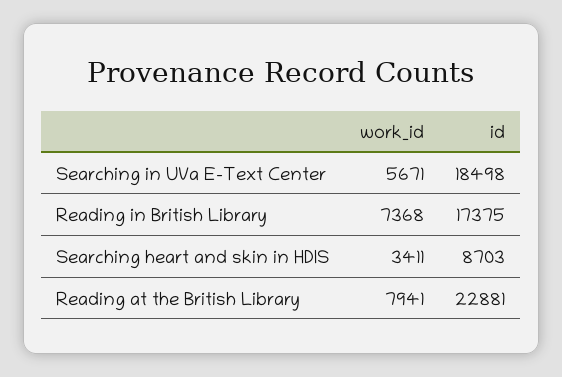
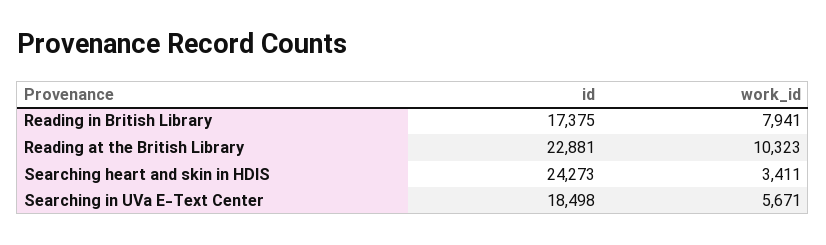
work_id, Reading in British Library: 7368 -> 7941
id, Searching heart and skin in HDIS: 8703 -> 24273
work_id, Reading at the British Library: 7941 -> 10323

